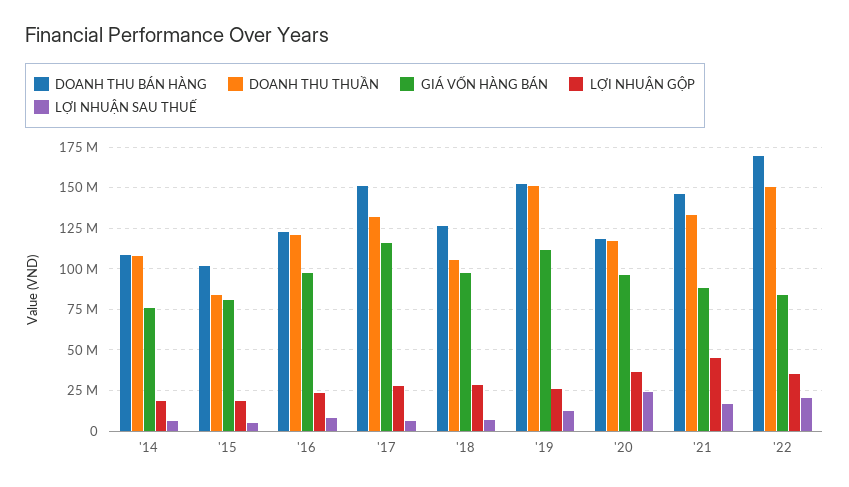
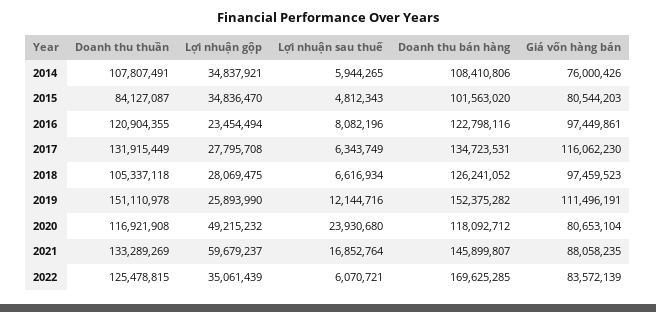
LỢI NHUẬN GỘP, '14: 20000000 -> 34837921
LỢI NHUẬN GỘP, '15: 20000000 -> 34836470
DOANH THU BÁN HÀNG, '17: 150000000 -> 134723531
GIÁ VỐN HÀNG BÁN, '20: 95000000 -> 80653104
LỢI NHUẬN GỘP, '20: 35000000 -> 49215232
LỢI NHUẬN GỘP, '21: 45000000 -> 59679237
DOANH THU THUẦN, '22: 150000000 -> 125478815
LỢI NHUẬN SAU THUẾ, '22: 20000000 -> 6070721

